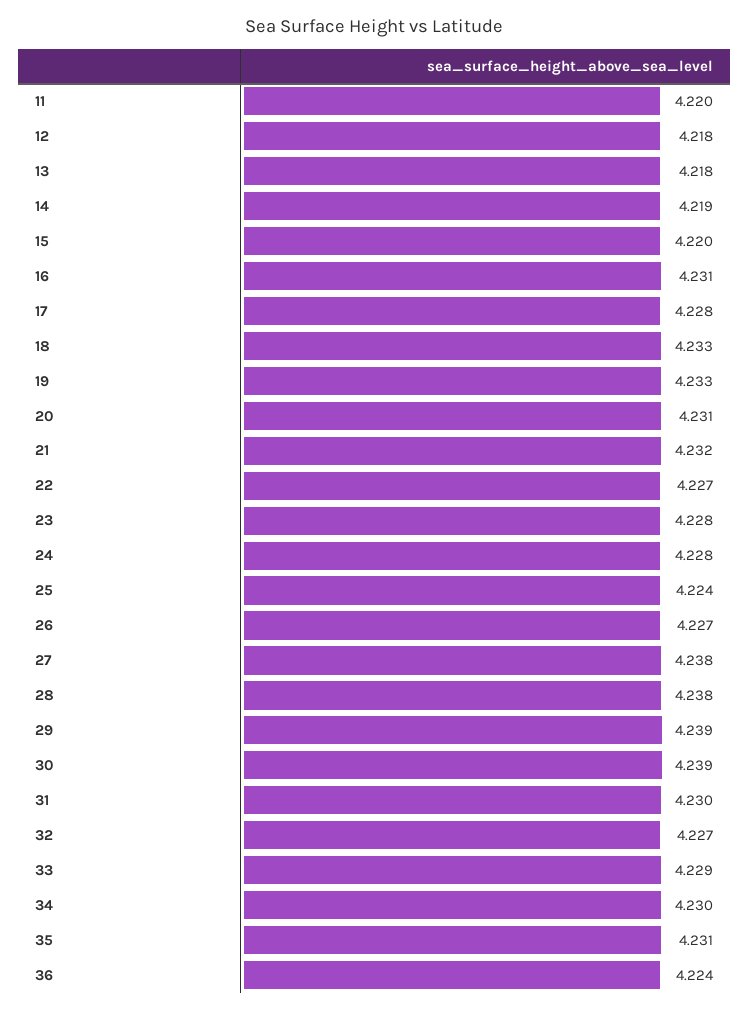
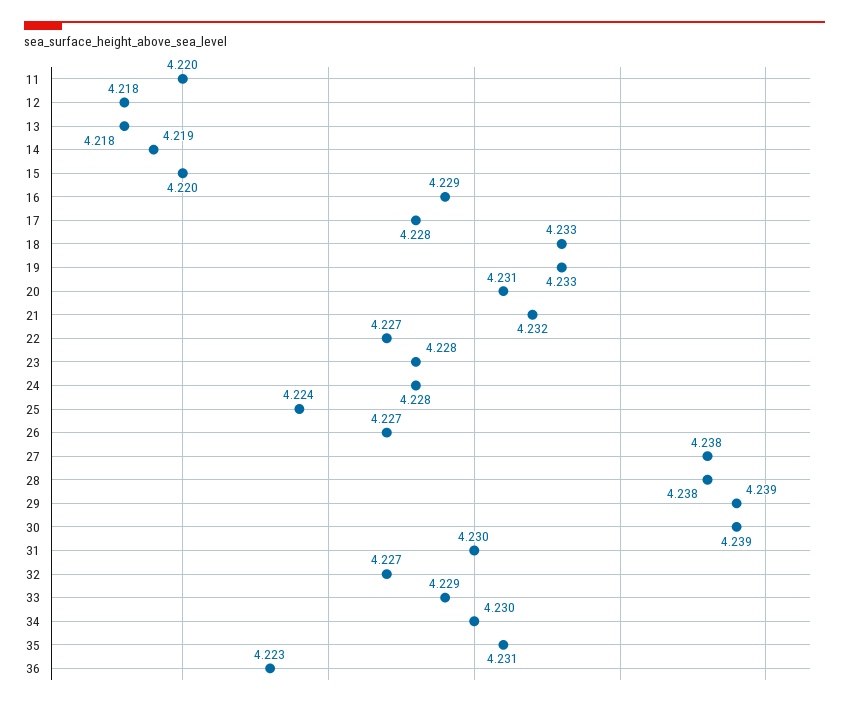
16: 4.231 -> 4.229
36: 4.224 -> 4.223

